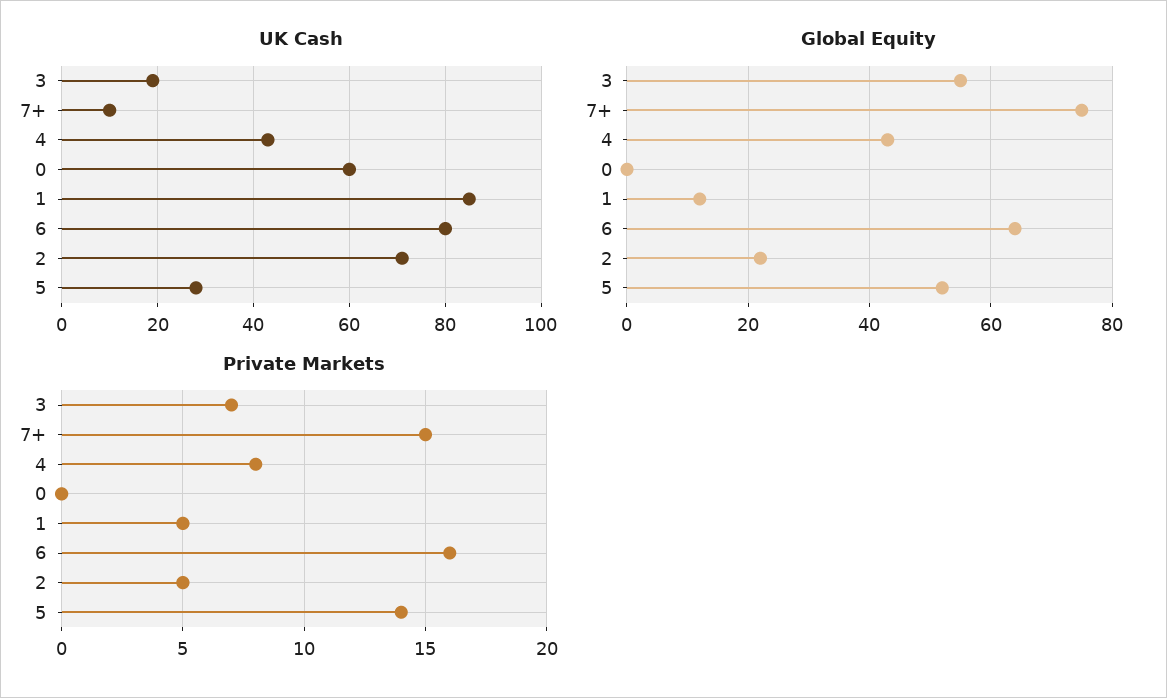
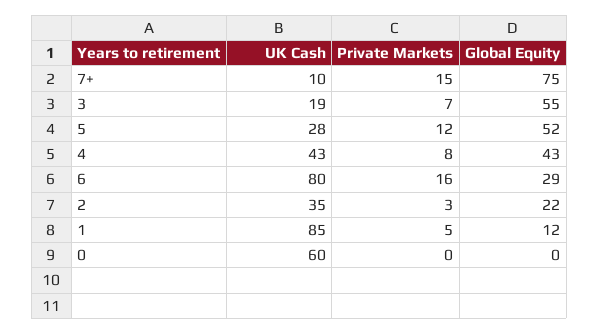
UK Cash, 2: 70 -> 35
Global Equity, 6: 65 -> 29
Private Markets, 2: 5 -> 3
Private Markets, 5: 14 -> 12

